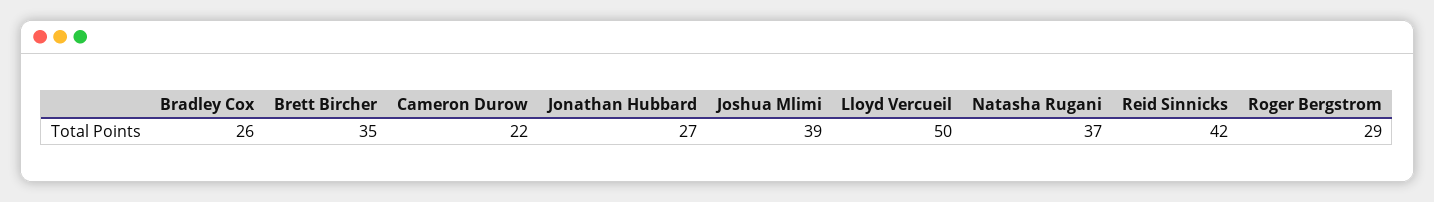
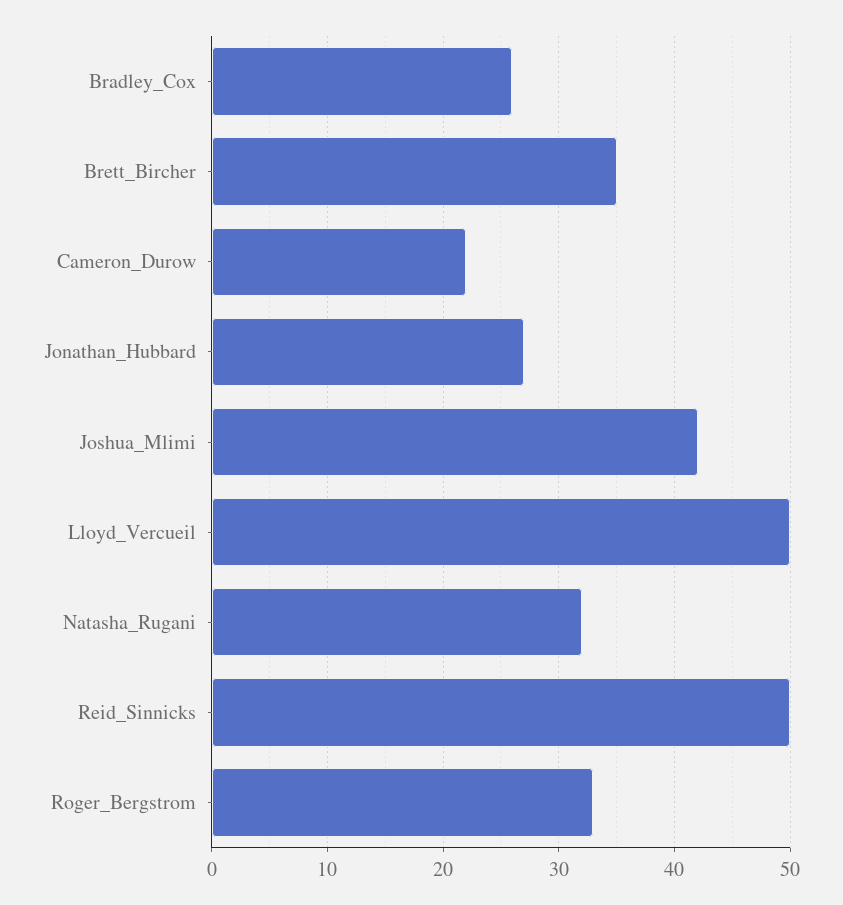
Joshua Mlimi: 39 -> 42
Natasha Rugani: 37 -> 32
Reid Sinnicks: 42 -> 50
Roger Bergstrom: 29 -> 33

